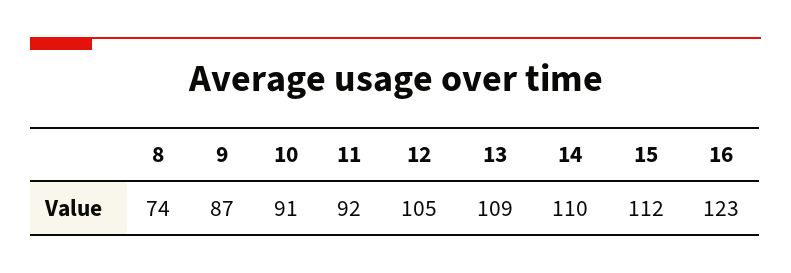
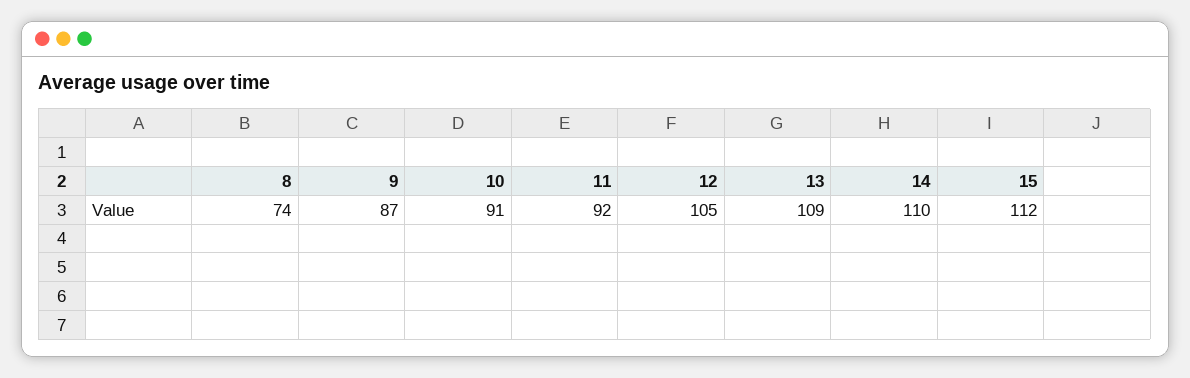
16: 123 -> none

